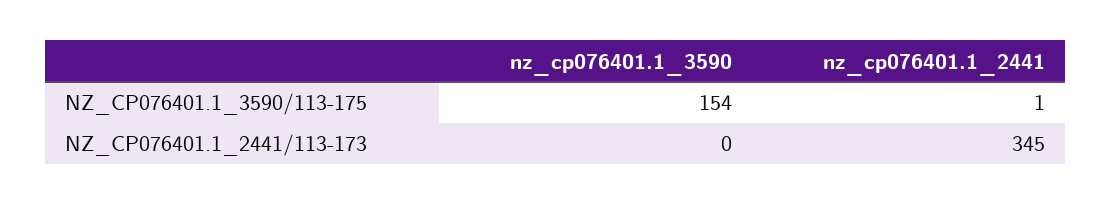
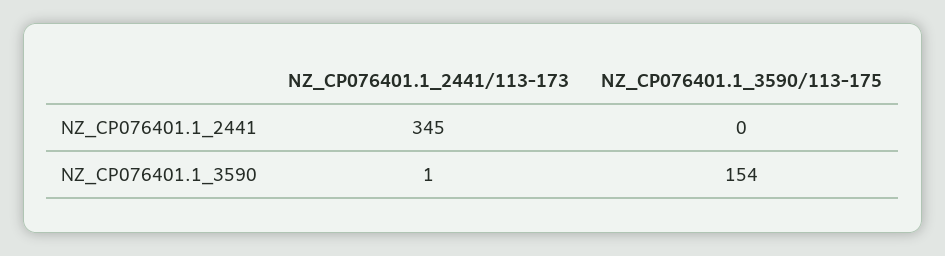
nz_cp076401.1_2441, NZ_CP076401.1_3590/113-175: 1 -> 0
nz_cp076401.1_3590, NZ_CP076401.1_2441/113-173: 0 -> 1

